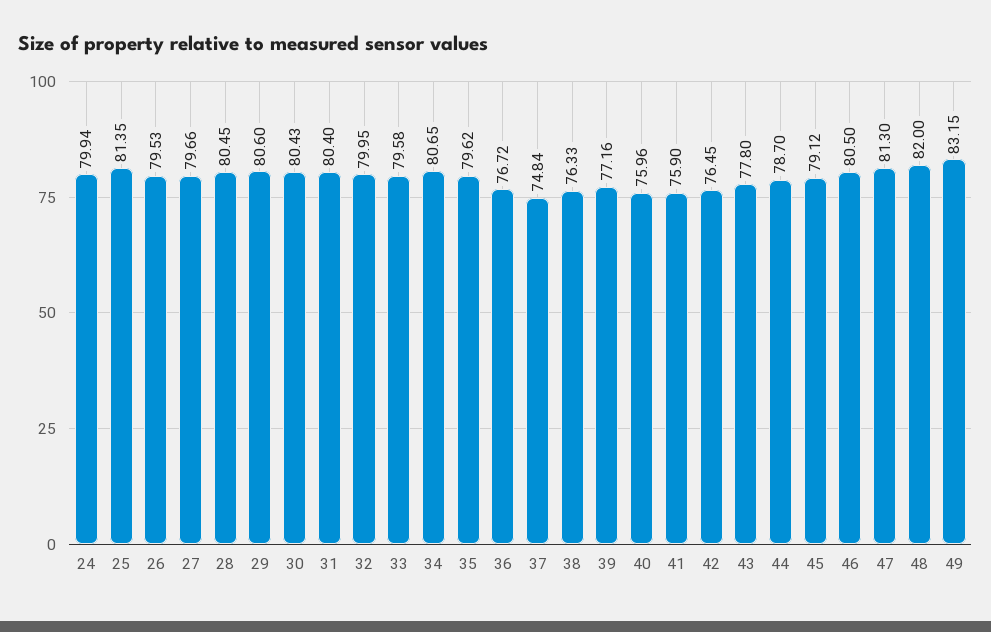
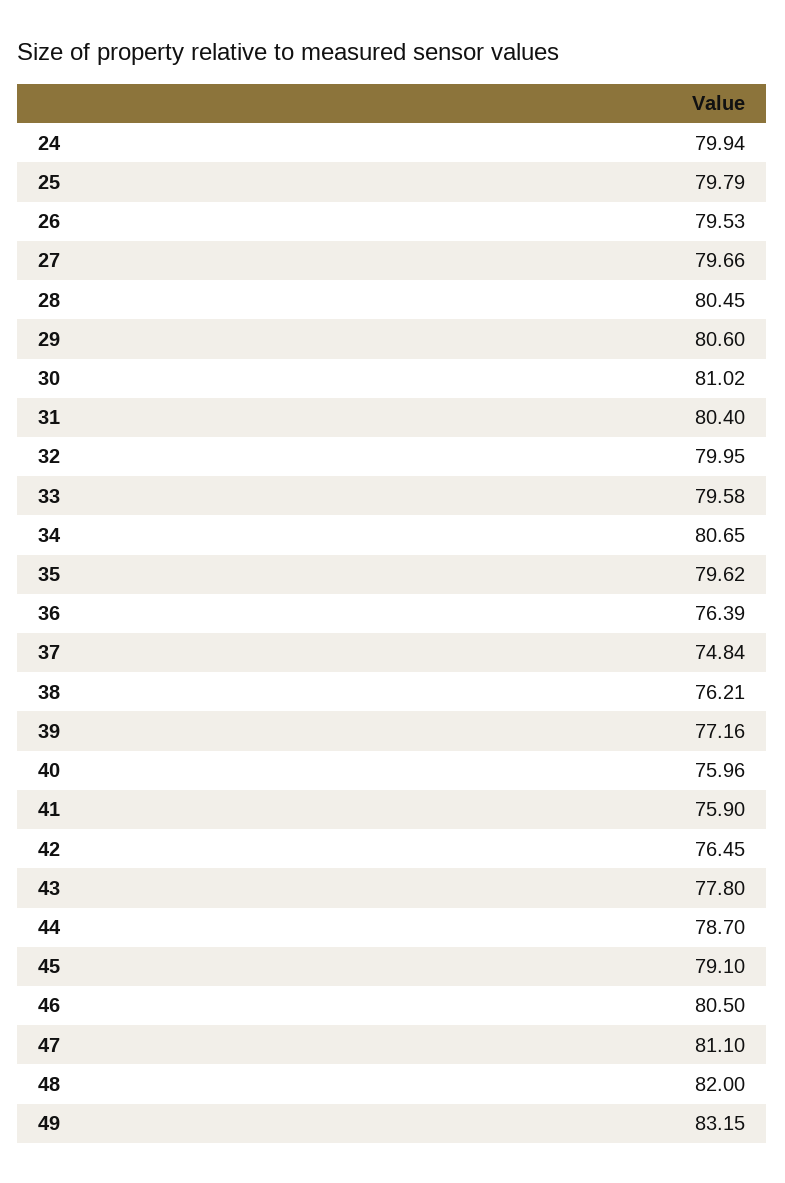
25: 81.35 -> 79.79
30: 80.43 -> 81.02
36: 76.72 -> 76.39
38: 76.33 -> 76.21
45: 79.12 -> 79.1
47: 81.3 -> 81.1

